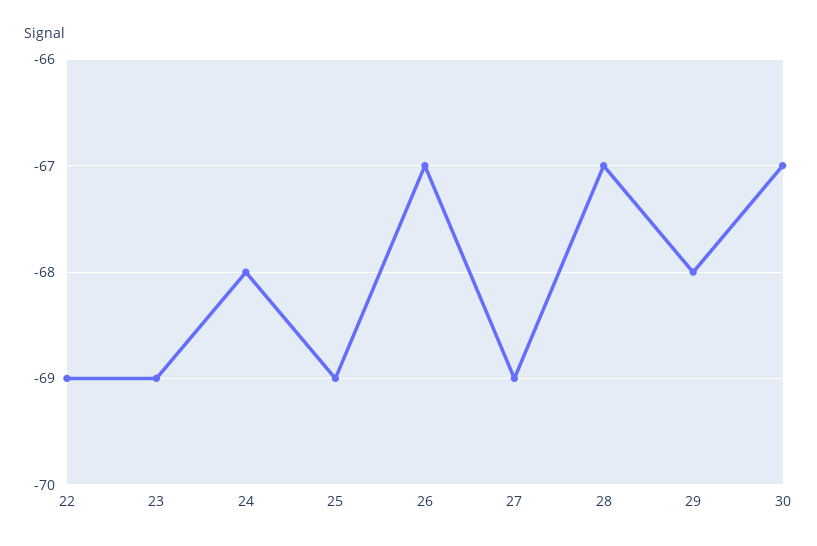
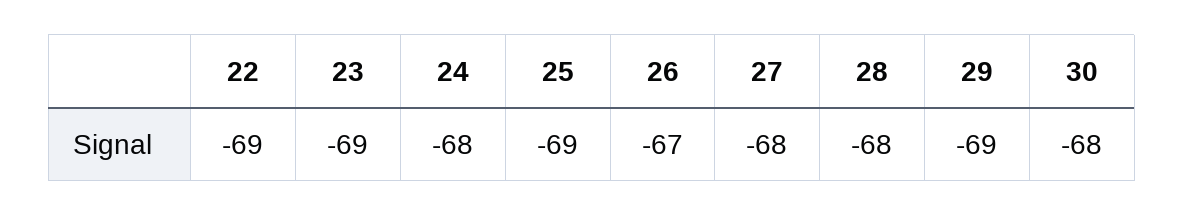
27: -69 -> -68
28: -67 -> -68
29: -68 -> -69
30: -67 -> -68

